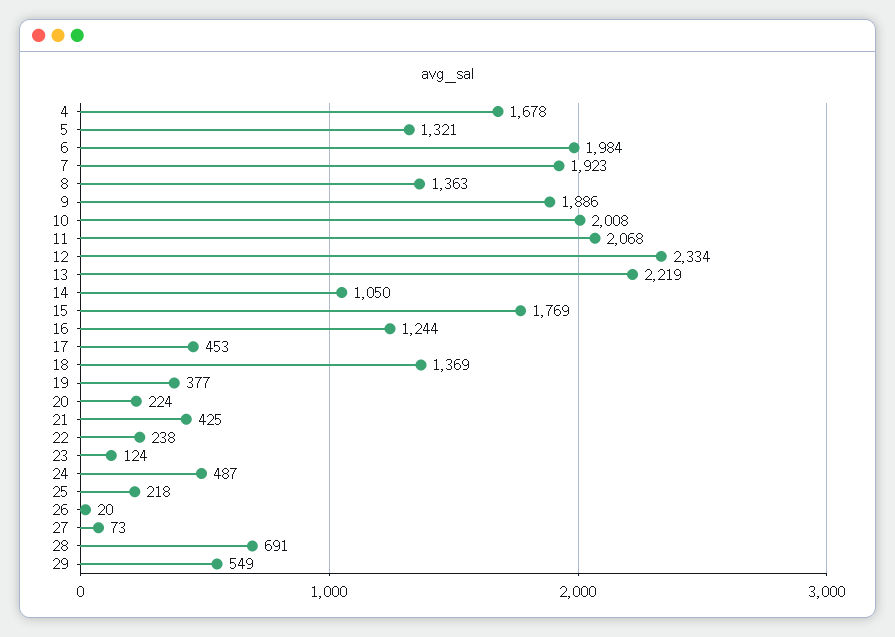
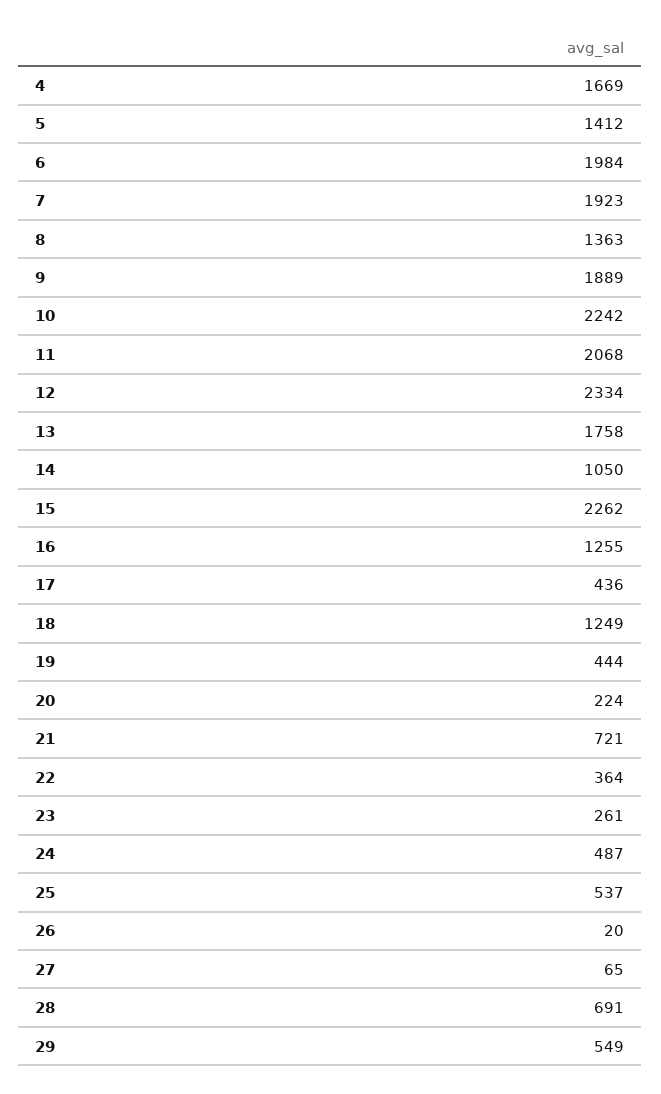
4: 1678 -> 1669
5: 1321 -> 1412
9: 1886 -> 1889
10: 2008 -> 2242
13: 2219 -> 1758
15: 1769 -> 2262
16: 1244 -> 1255
17: 453 -> 436
18: 1369 -> 1249
19: 377 -> 444
21: 425 -> 721
22: 238 -> 364
23: 124 -> 261
25: 218 -> 537
27: 73 -> 65

